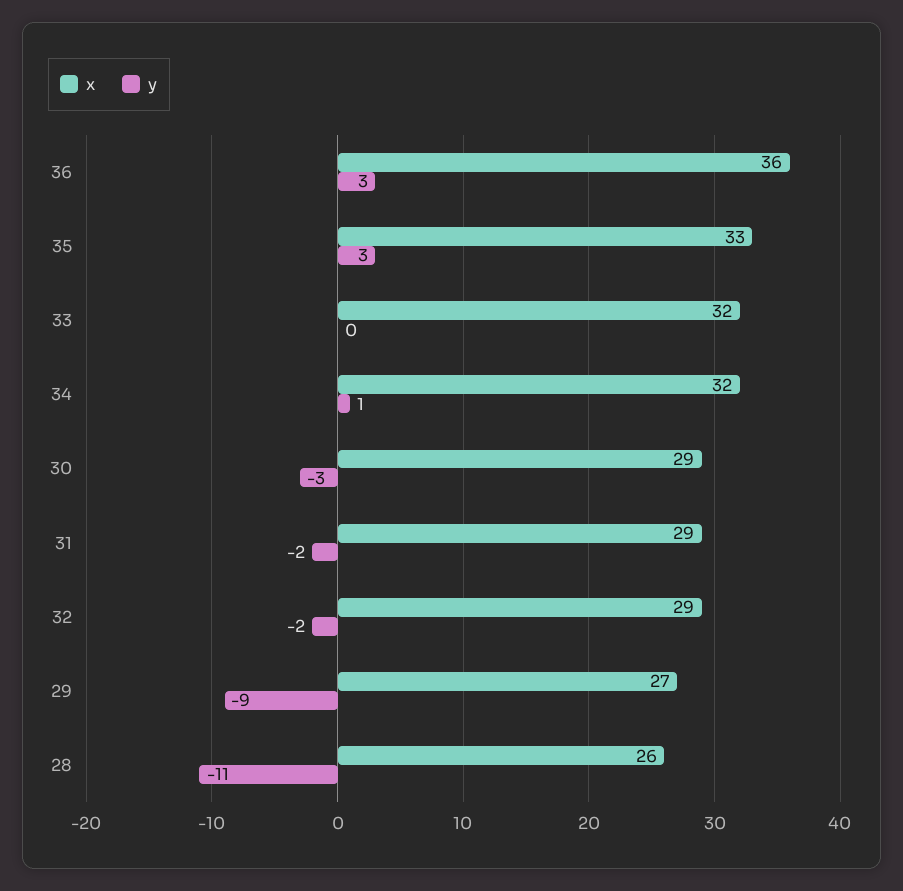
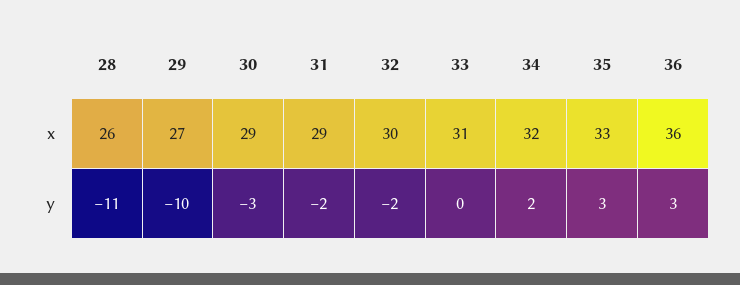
x, 33: 32 -> 31
y, 34: 1 -> 2
x, 32: 29 -> 30
y, 29: -9 -> -10

